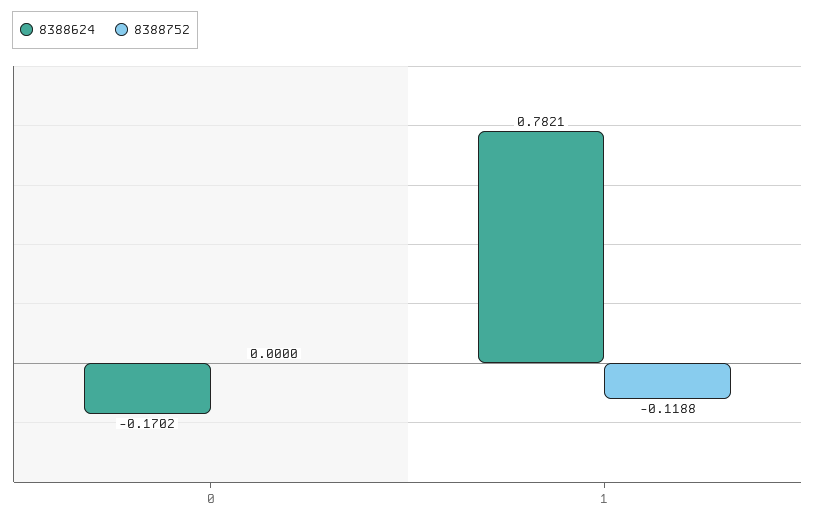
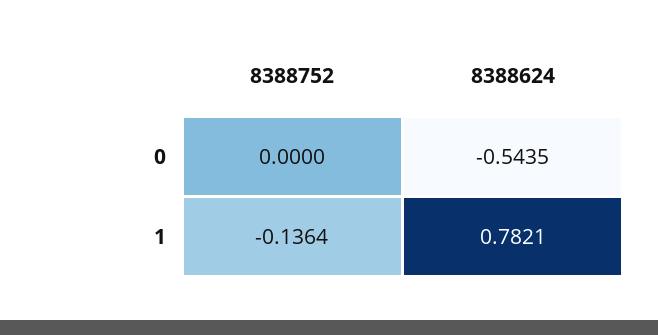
8388624, 0: -0.1702 -> -0.5435
8388752, 1: -0.1188 -> -0.1364

